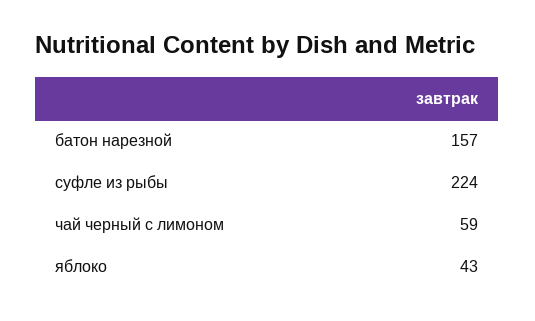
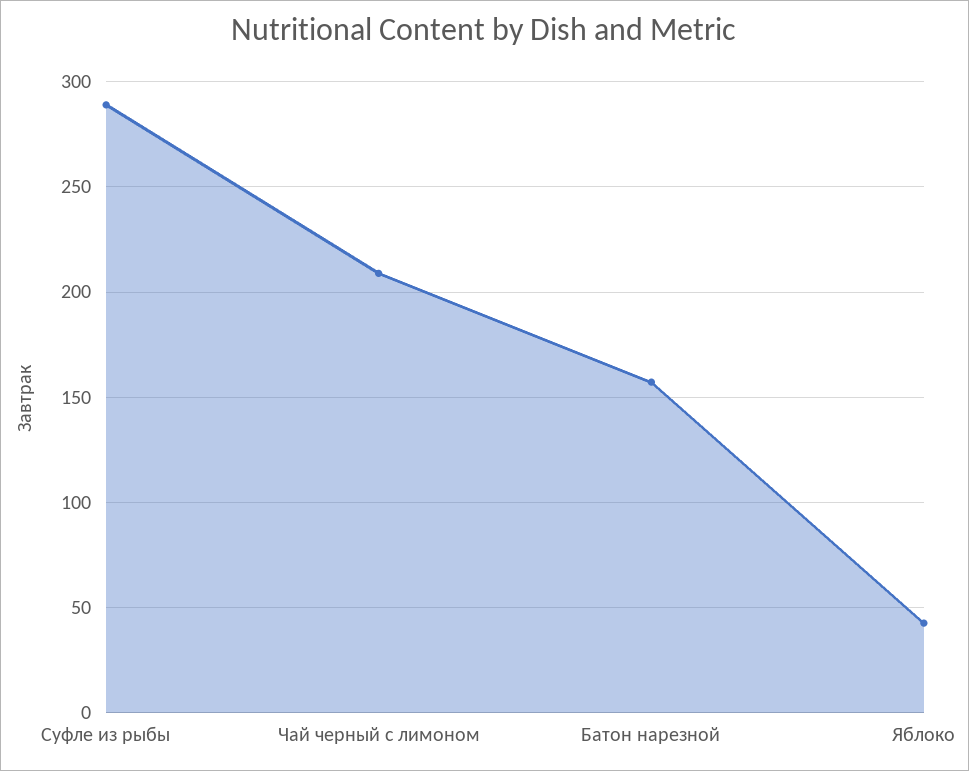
суфле из рыбы: 224 -> 290
чай черный с лимоном: 59 -> 210

